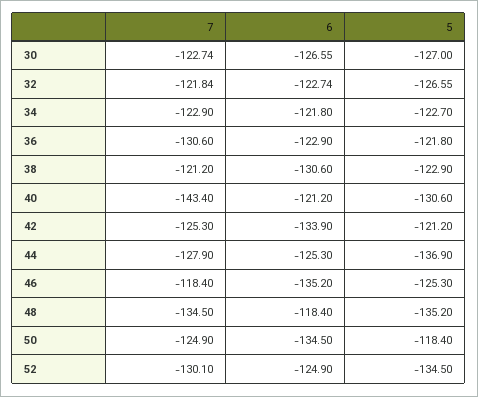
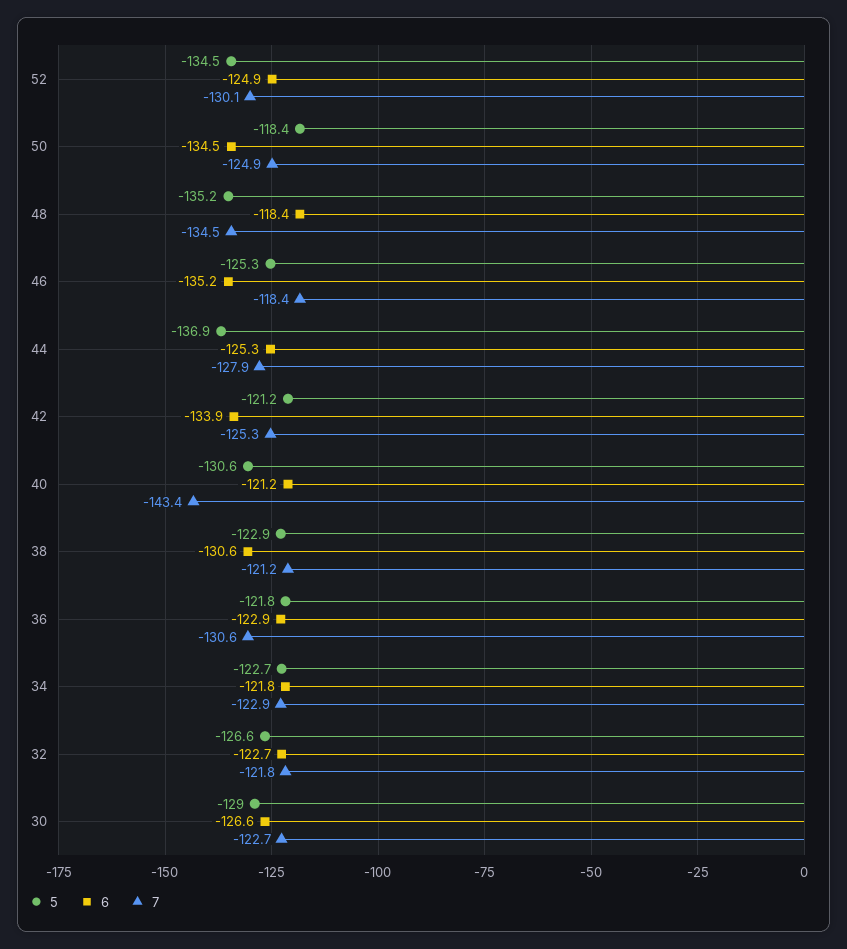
5, 30: -127 -> -129

